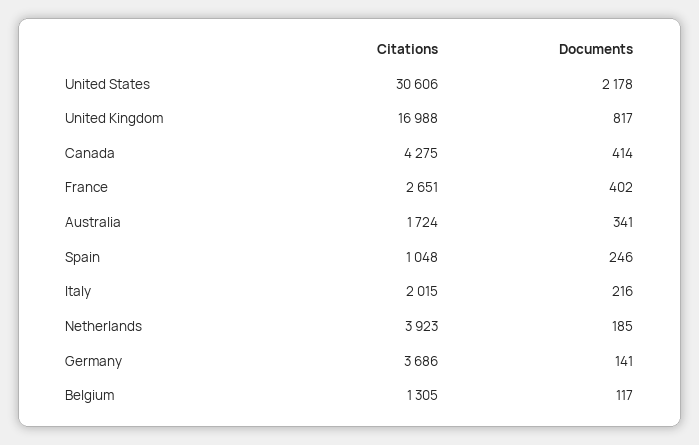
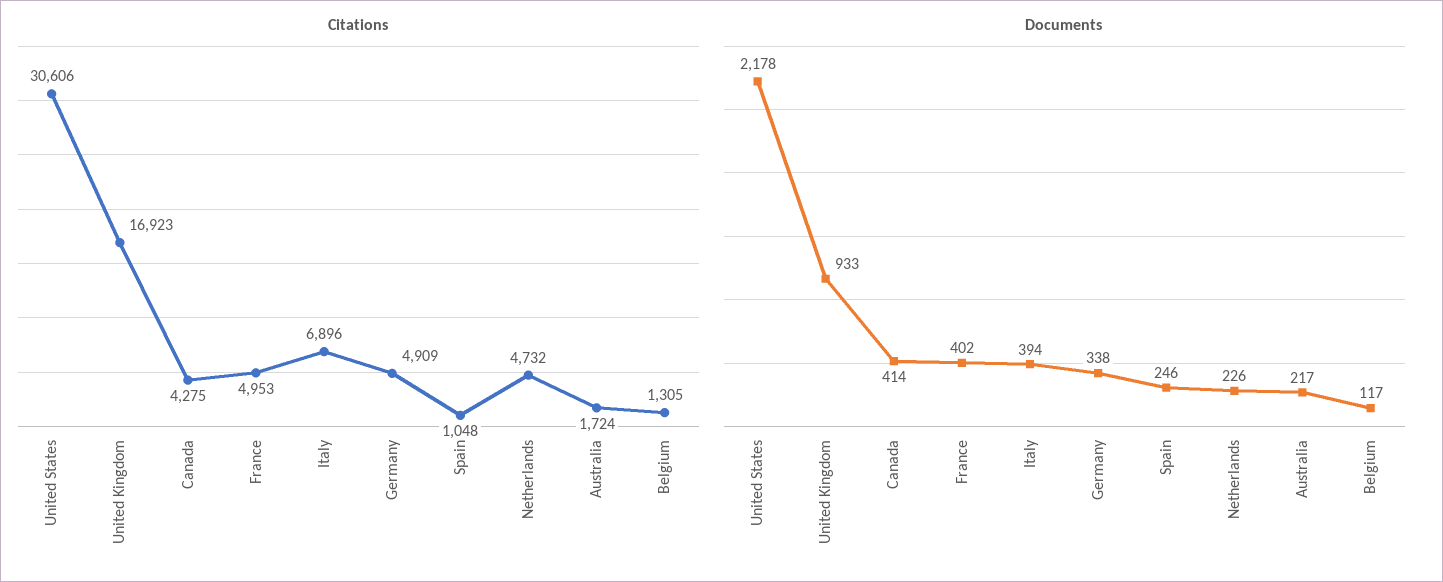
Citations, United Kingdom: 16988 -> 16923
Documents, United Kingdom: 817 -> 933
Citations, France: 2651 -> 4953
Documents, Australia: 341 -> 217
Citations, Italy: 2015 -> 6896
Documents, Italy: 216 -> 394
Citations, Netherlands: 3923 -> 4732
Documents, Netherlands: 185 -> 226
Citations, Germany: 3686 -> 4909
Documents, Germany: 141 -> 338

